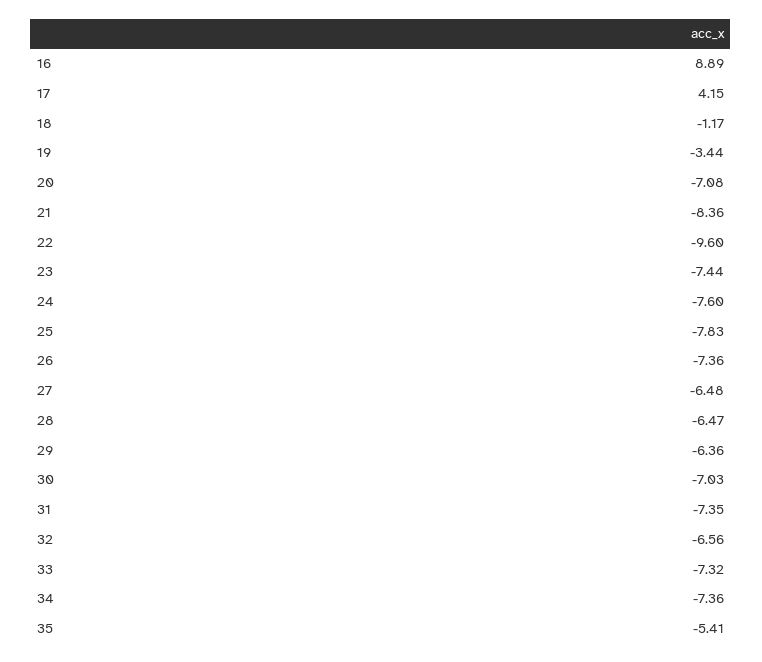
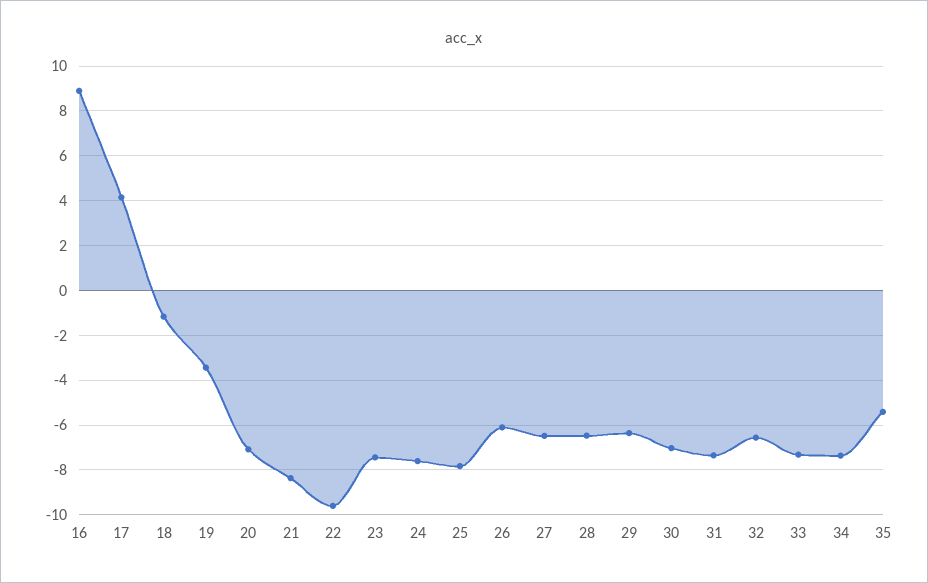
26: -7.36 -> -6

